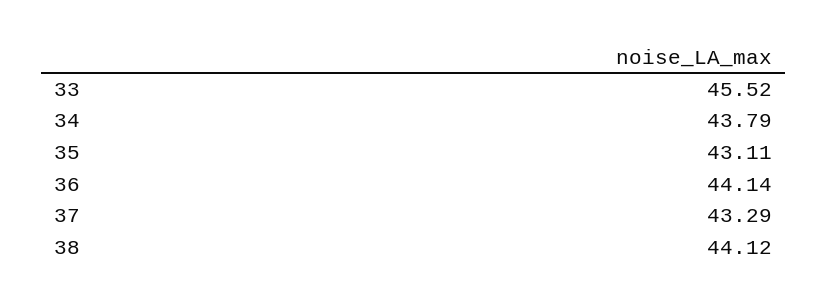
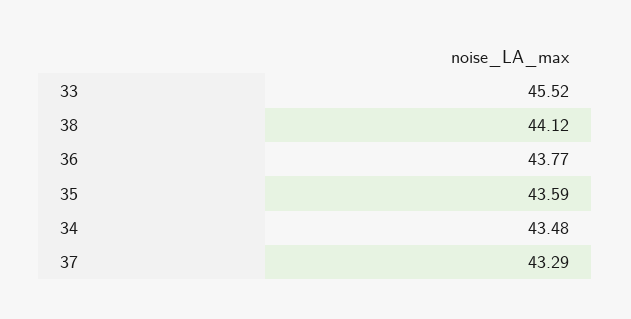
34: 43.79 -> 43.48
35: 43.11 -> 43.59
36: 44.14 -> 43.77

